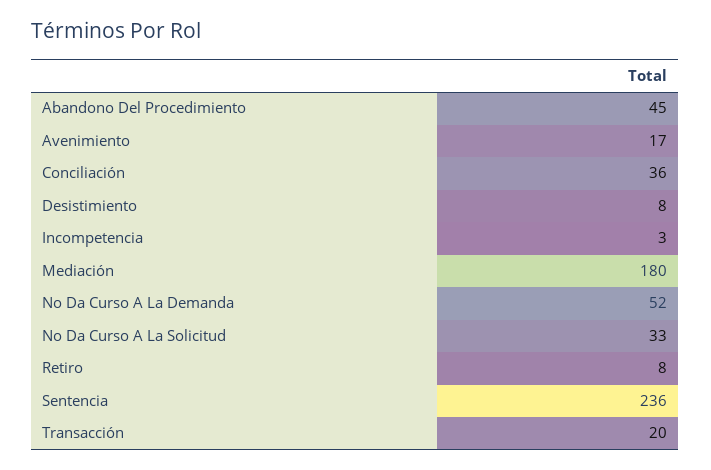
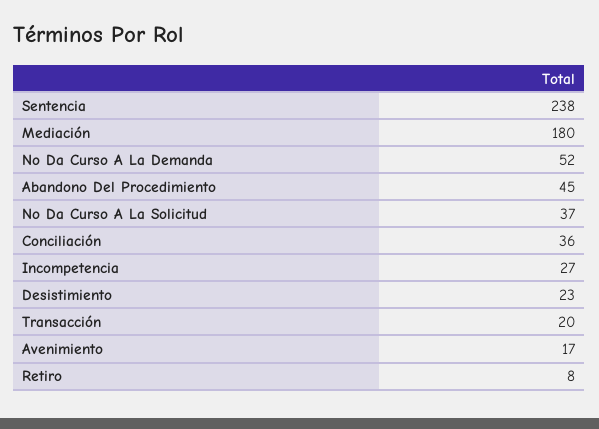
Desistimiento: 8 -> 23
Incompetencia: 3 -> 27
No Da Curso A La Solicitud: 33 -> 37
Sentencia: 236 -> 238

